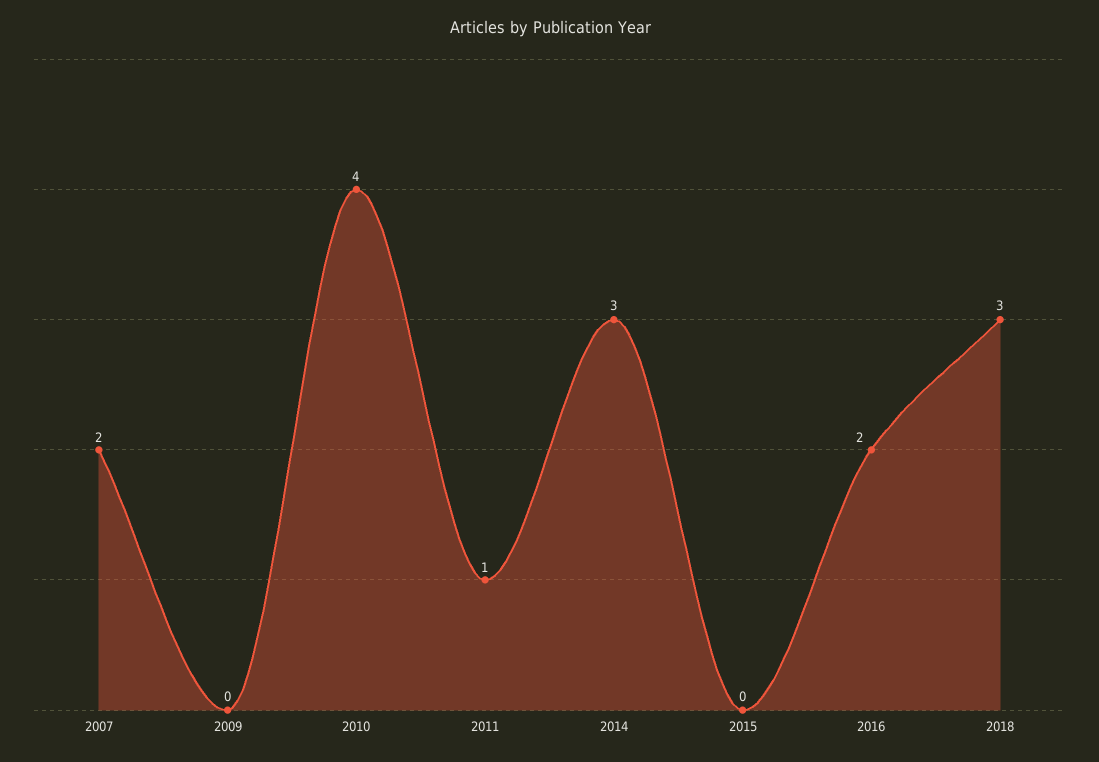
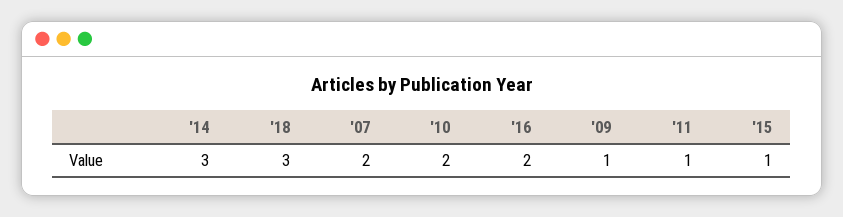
2009: 0 -> 1
2010: 4 -> 2
2015: 0 -> 1

